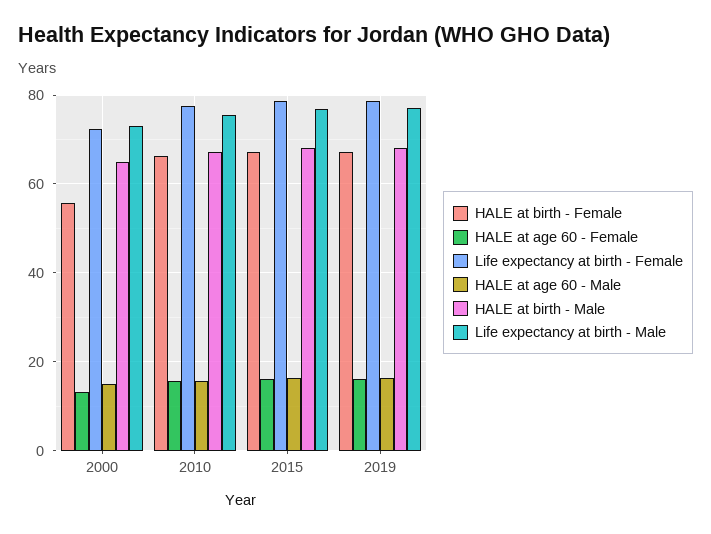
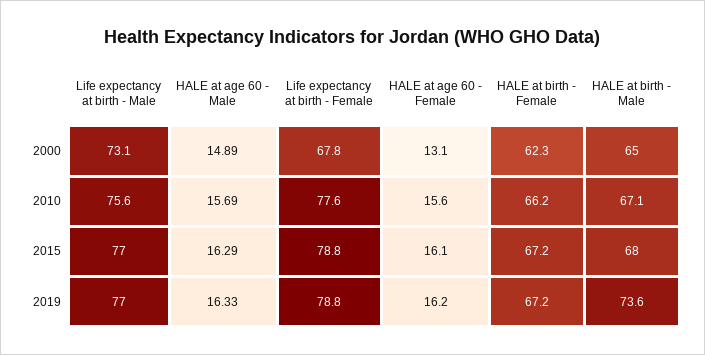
HALE at birth - Female, 2000: 56 -> 62.3
Life expectancy at birth - Female, 2000: 72 -> 67.8
HALE at birth - Male, 2019: 68 -> 73.6

